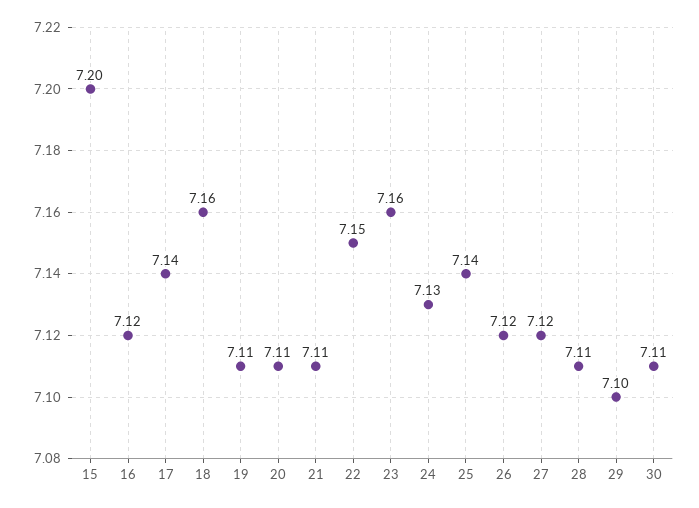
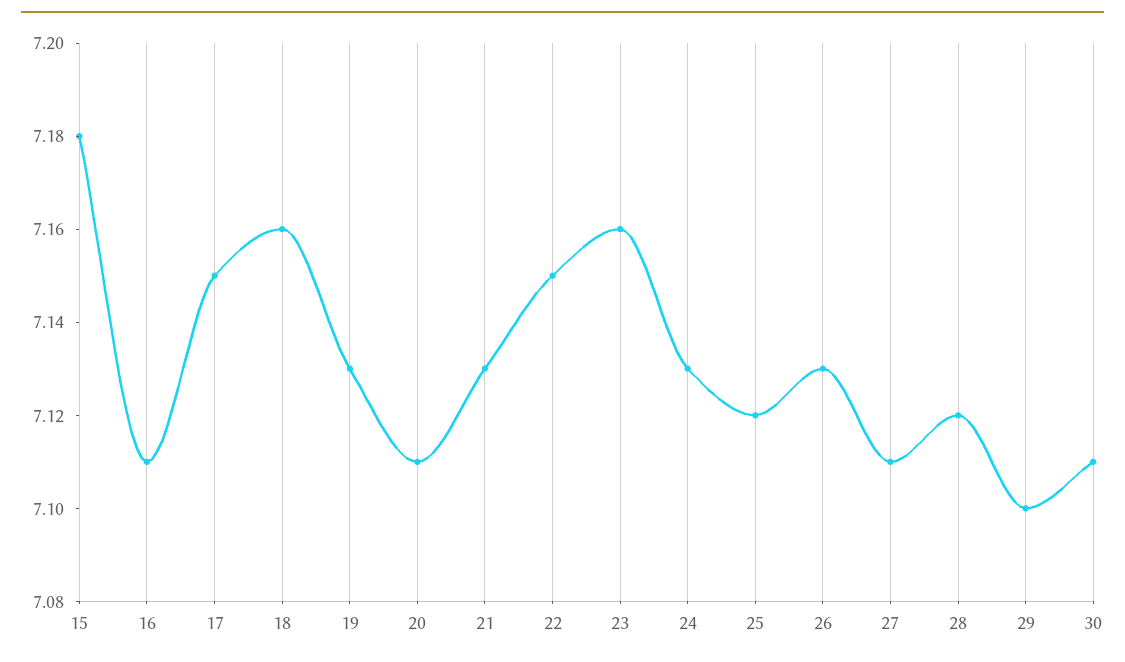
15: 7.2 -> 7.18
16: 7.12 -> 7.11
17: 7.14 -> 7.15
19: 7.11 -> 7.13
21: 7.11 -> 7.13
25: 7.14 -> 7.12
26: 7.12 -> 7.13
27: 7.12 -> 7.11
28: 7.11 -> 7.12

